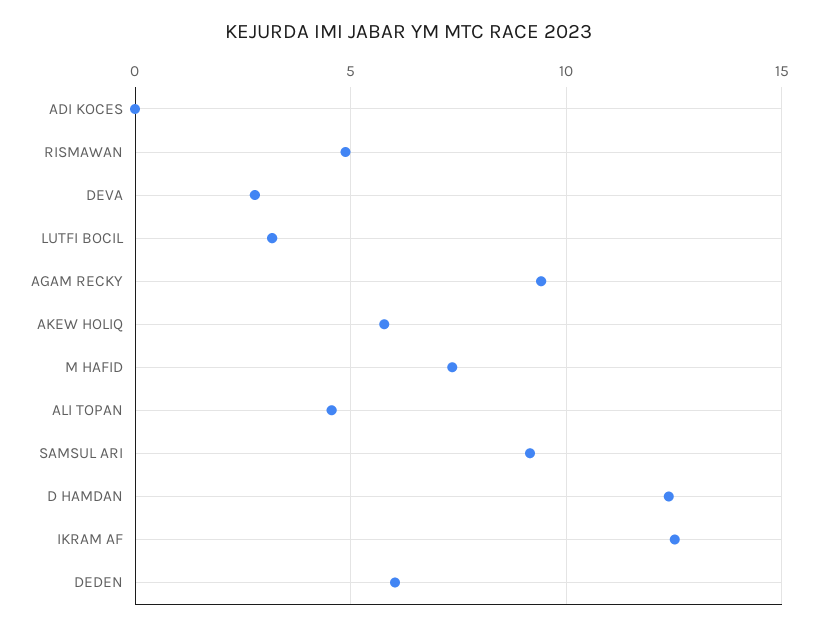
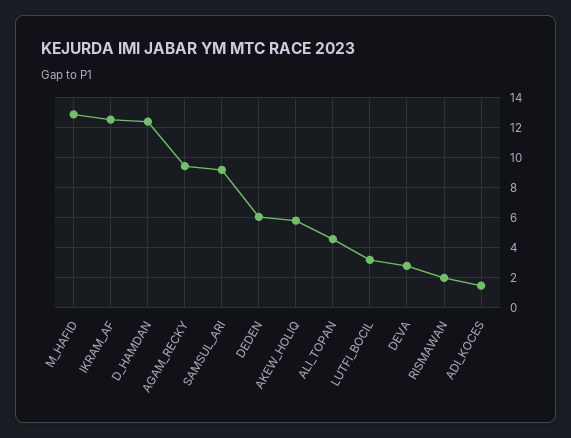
ADI KOCES: 0 -> 1.5
RISMAWAN: 5 -> 2
M HAFID: 7.5 -> 13

